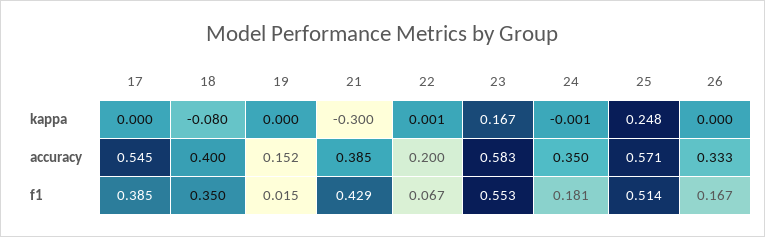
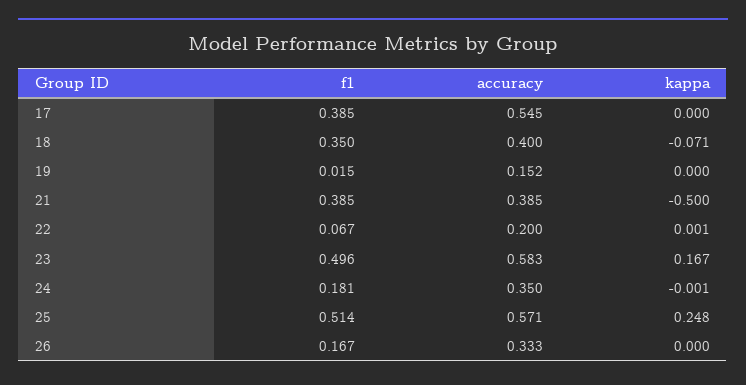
18, kappa: -0.08 -> -0.071
21, kappa: -0.3 -> -0.5
21, f1: 0.429 -> 0.385
23, f1: 0.553 -> 0.496

